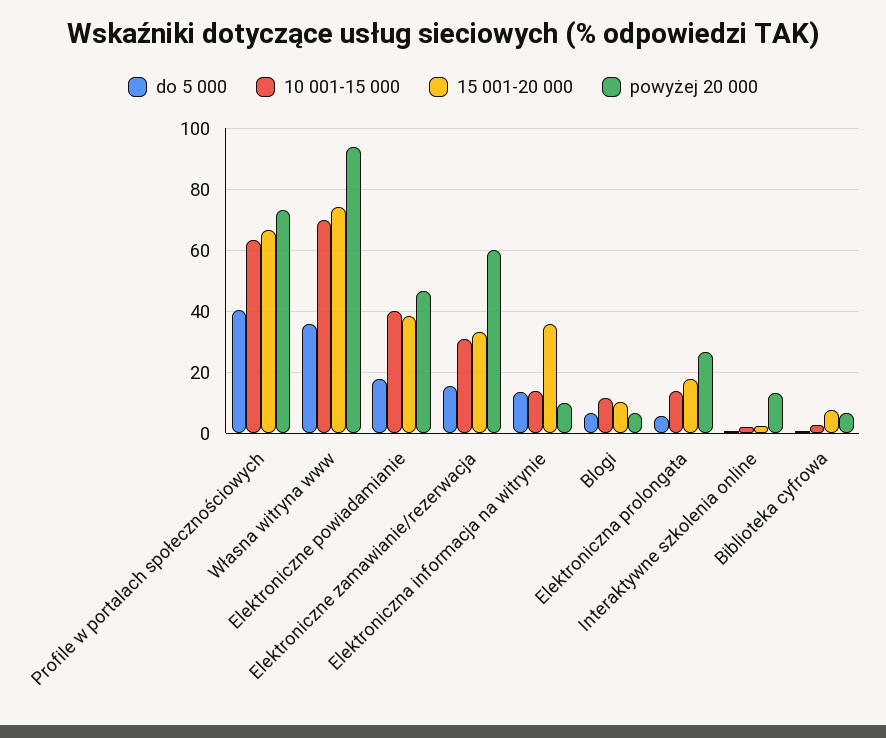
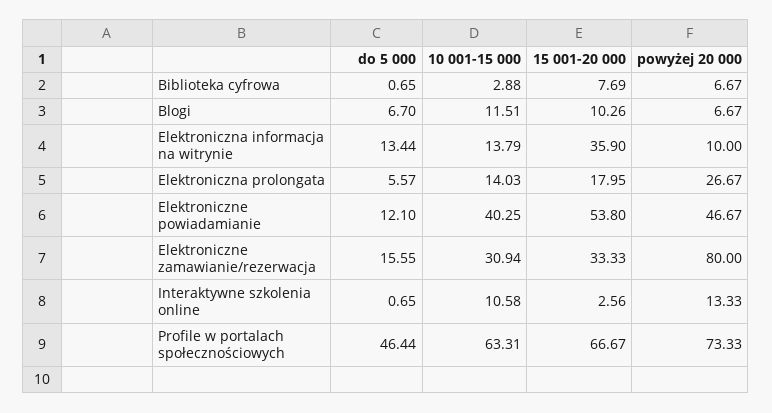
do 5 000, Profile w portalach społecznościowych: 40 -> 46.44
do 5 000, Własna witryna www: 36 -> none
10 001-15 000, Własna witryna www: 70 -> none
15 001-20 000, Własna witryna www: 74 -> none
powyżej 20 000, Własna witryna www: 94 -> none
do 5 000, Elektroniczne powiadamianie: 18 -> 12.1
15 001-20 000, Elektroniczne powiadamianie: 38 -> 53.8
powyżej 20 000, Elektroniczne zamawianie/rezerwacja: 60 -> 80
10 001-15 000, Interaktywne szkolenia online: 2 -> 10.58

